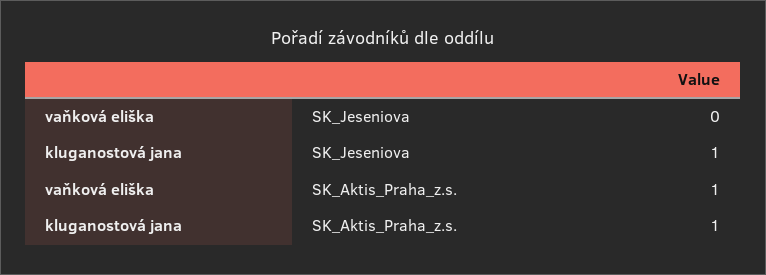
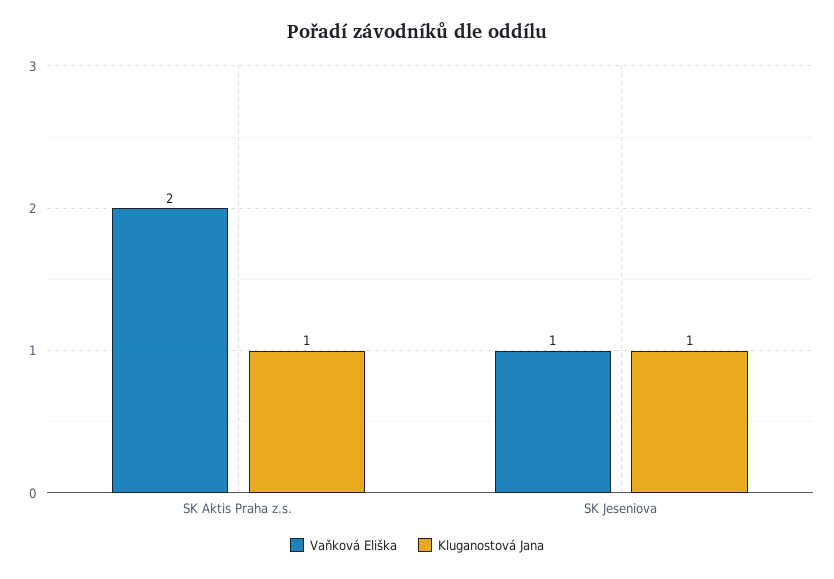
vaňková eliška, SK_Jeseniova: 0 -> 1
vaňková eliška, SK_Aktis_Praha_z.s.: 1 -> 2

